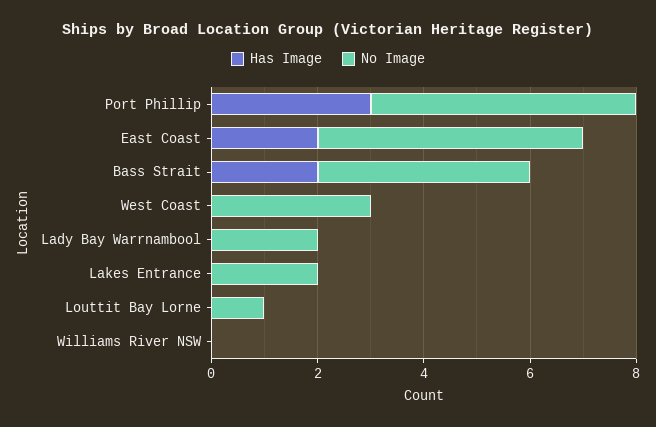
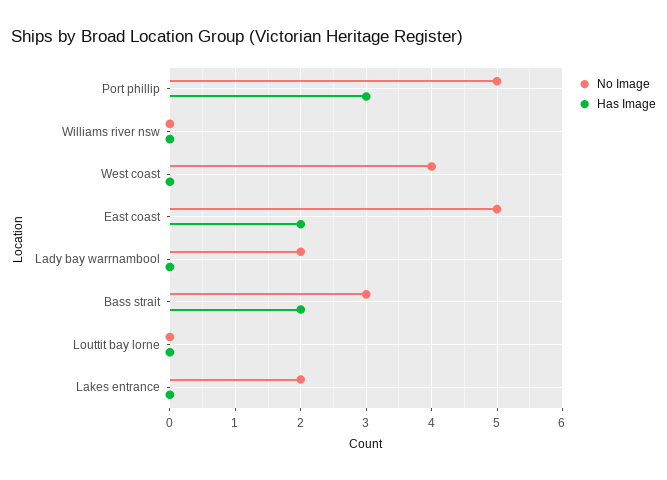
No Image, Bass Strait: 4 -> 3
No Image, West Coast: 3 -> 4
No Image, Louttit Bay Lorne: 1 -> 0

